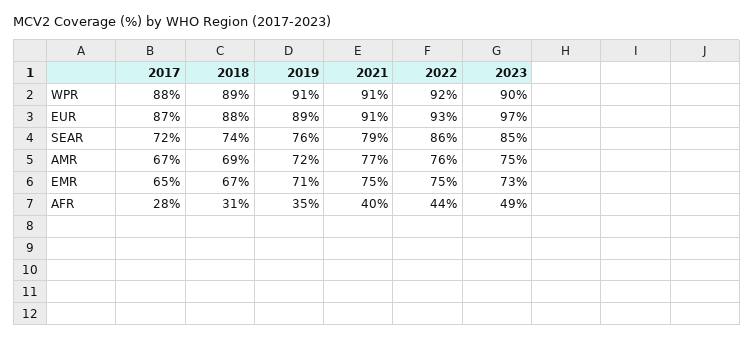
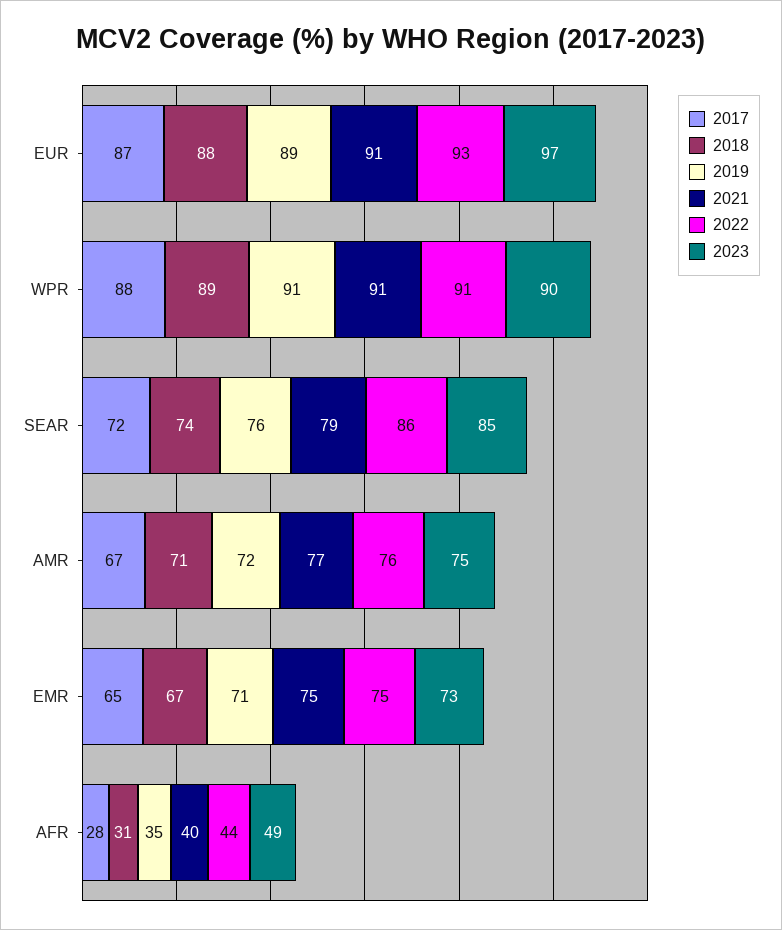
2022, WPR: 92 -> 91
2018, AMR: 69 -> 71

